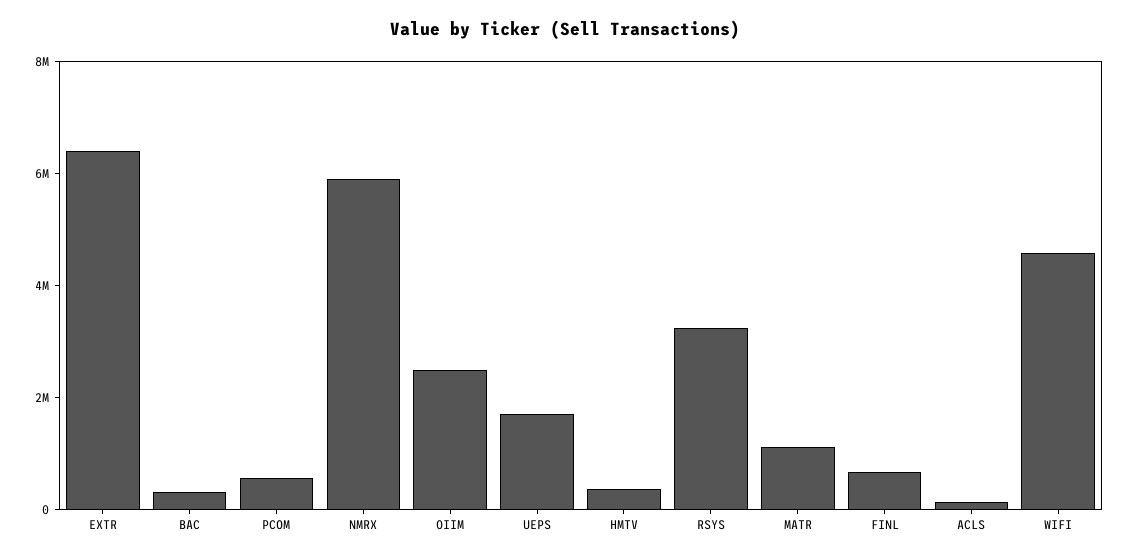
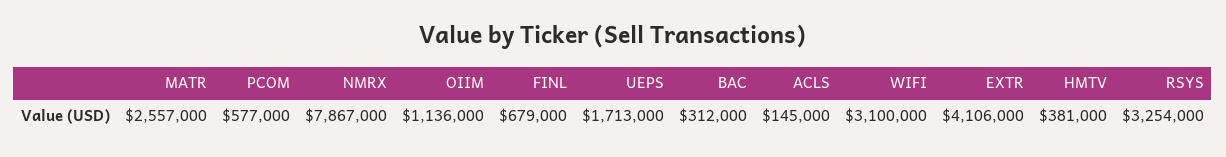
EXTR: 6500000 -> 4106000
NMRX: 6000000 -> 7867000
OIIM: 2500000 -> 1136000
MATR: 1000000 -> 2557000
WIFI: 4500000 -> 3100000

